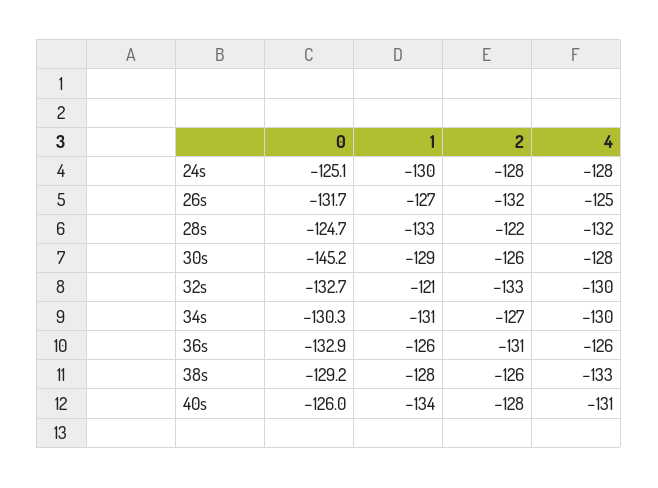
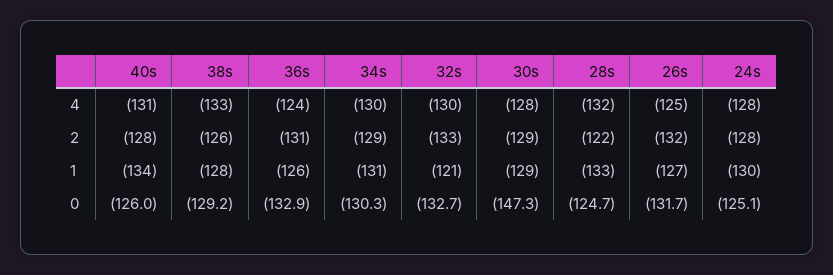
0, 30s: -145.2 -> -147.3
2, 30s: -126 -> -129
2, 34s: -127 -> -129
4, 36s: -126 -> -124

